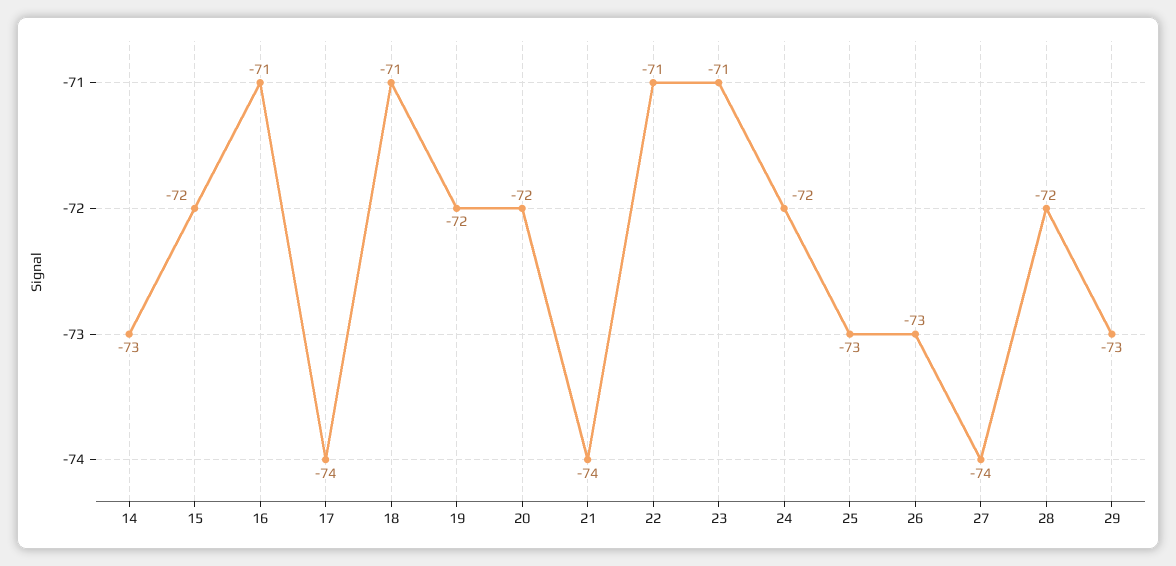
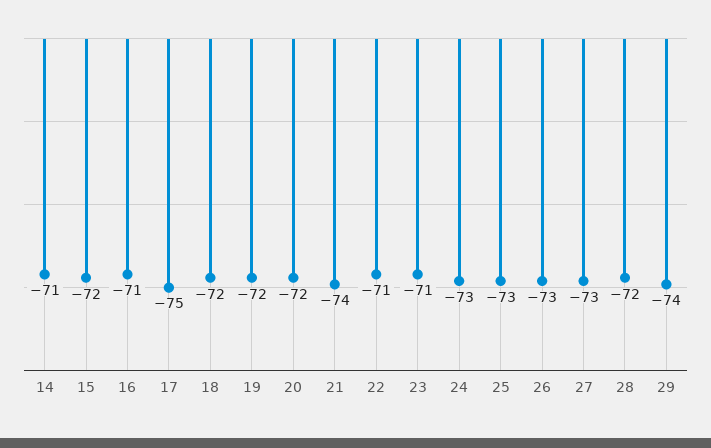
14: -73 -> -71
17: -74 -> -75
18: -71 -> -72
24: -72 -> -73
27: -74 -> -73
29: -73 -> -74

